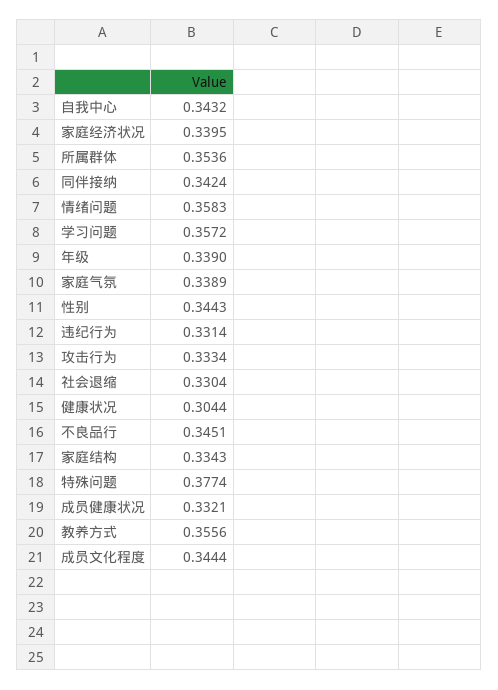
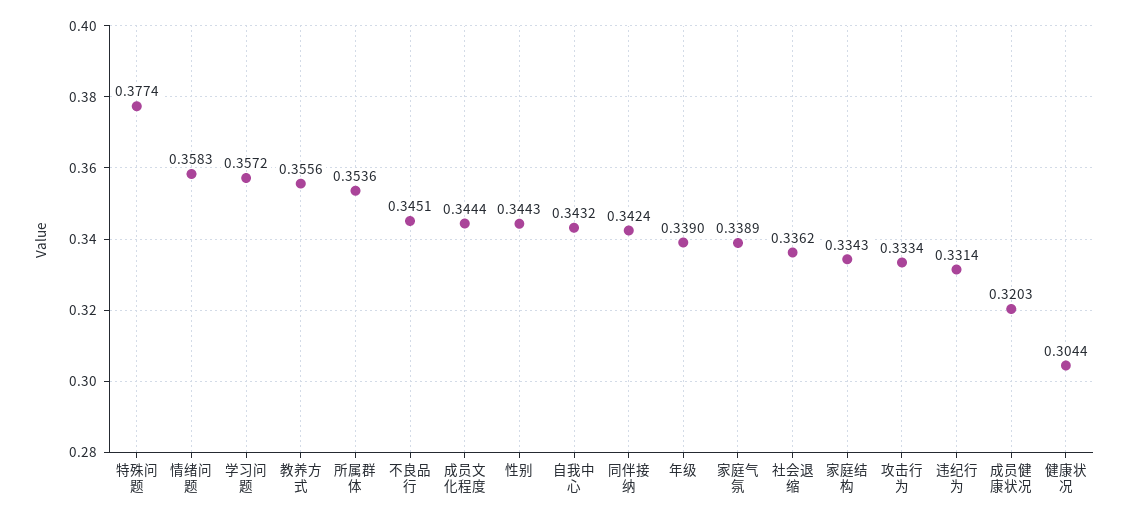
家庭经济状况: 0.3395 -> none
社会退缩: 0.3304 -> 0.3362
成员健康状况: 0.3321 -> 0.3203

